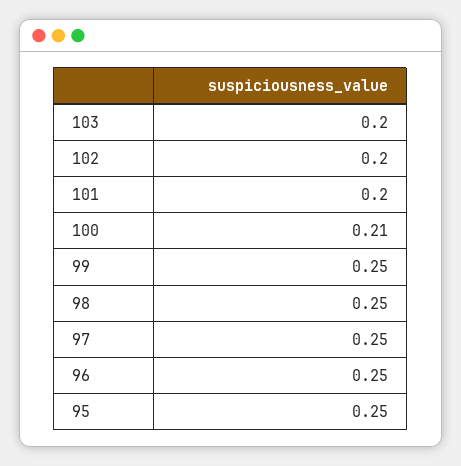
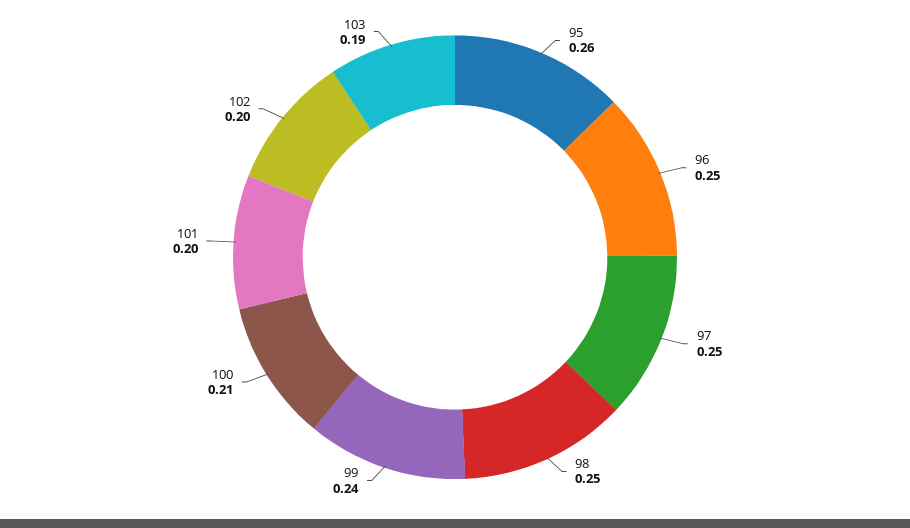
103: 0.2 -> 0.19
99: 0.25 -> 0.24
95: 0.25 -> 0.26

